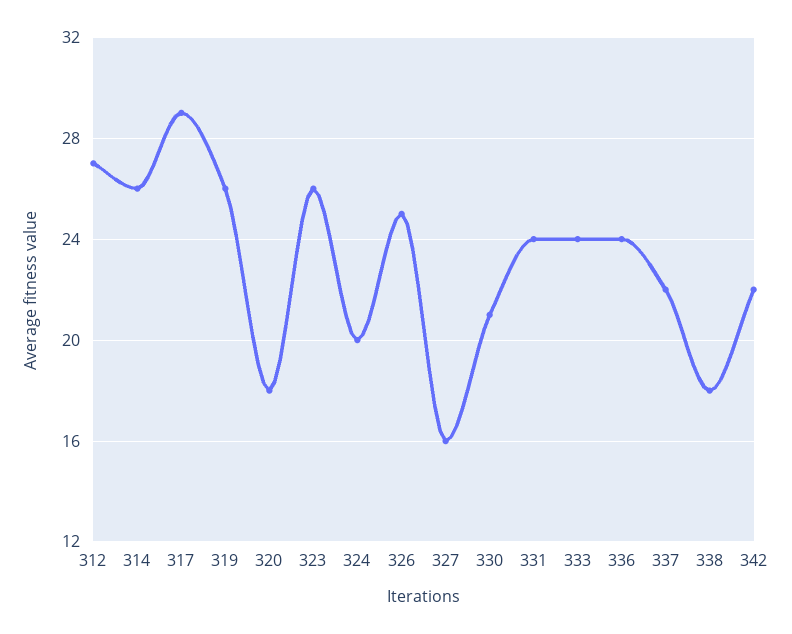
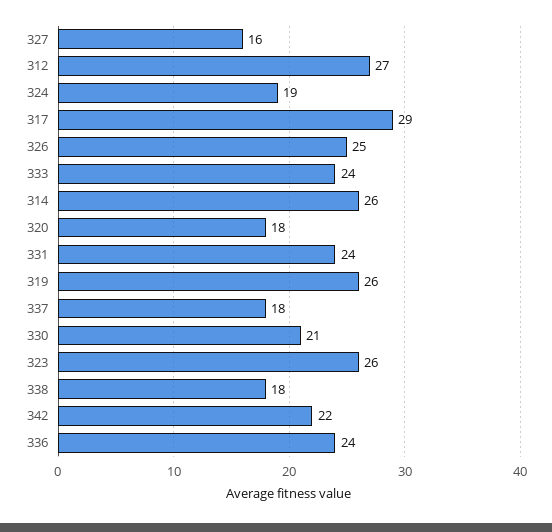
324: 20 -> 19
337: 22 -> 18

